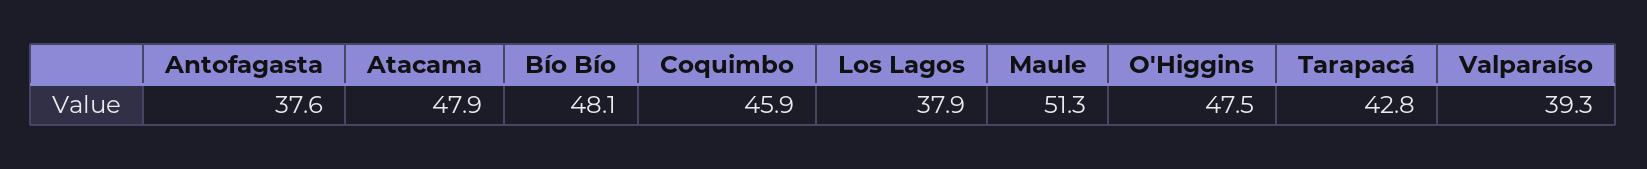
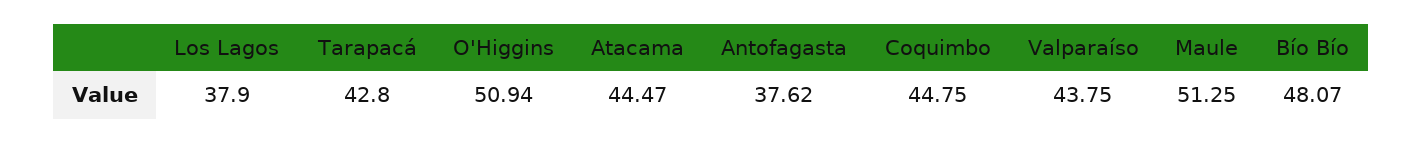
Atacama: 47.9 -> 44.47
Coquimbo: 45.9 -> 44.75
O'Higgins: 47.5 -> 50.94
Valparaíso: 39.3 -> 43.75

